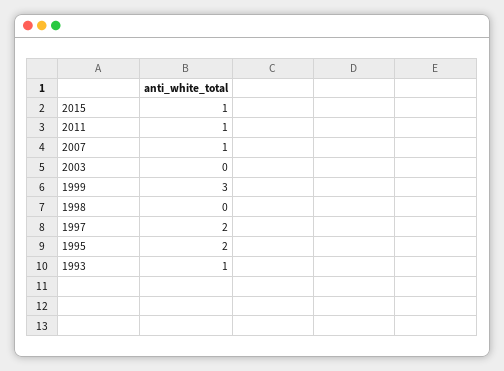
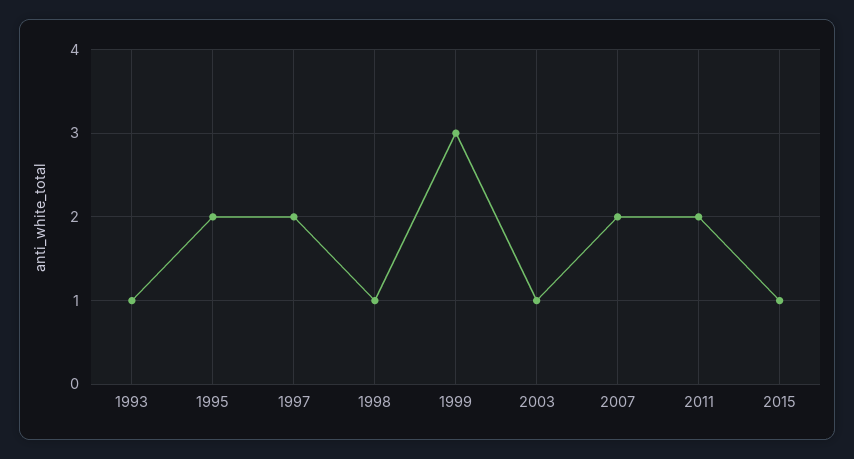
2011: 1 -> 2
2007: 1 -> 2
2003: 0 -> 1
1998: 0 -> 1

